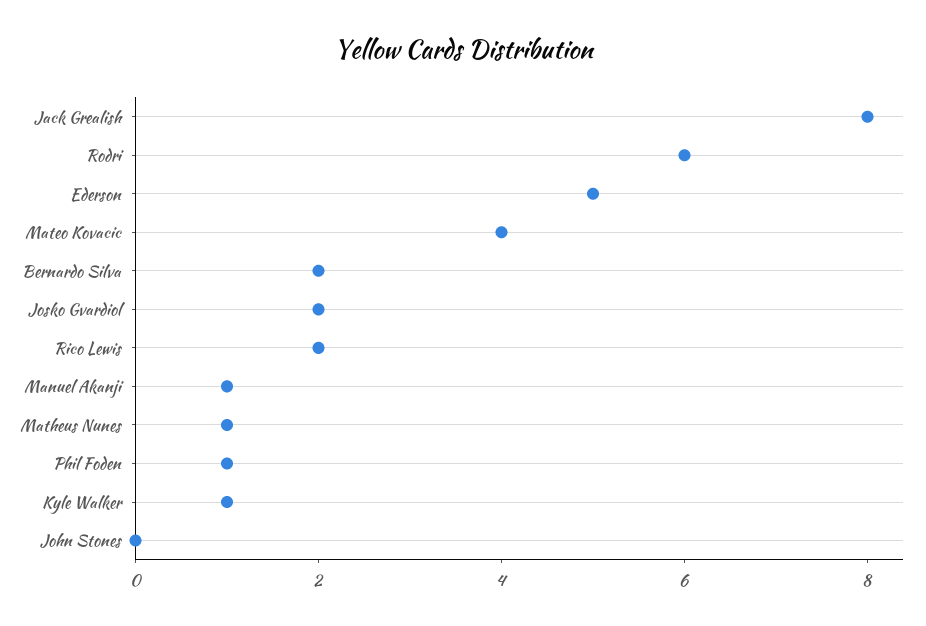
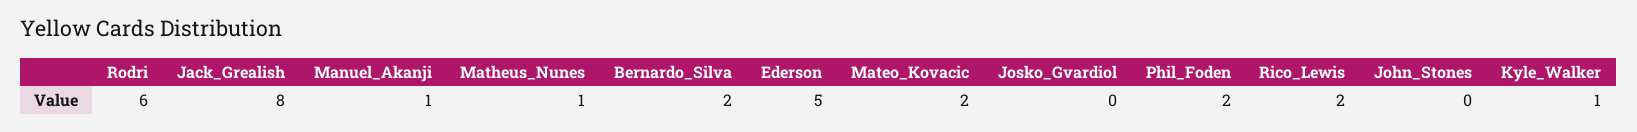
Mateo Kovacic: 4 -> 2
Josko Gvardiol: 2 -> 0
Phil Foden: 1 -> 2

